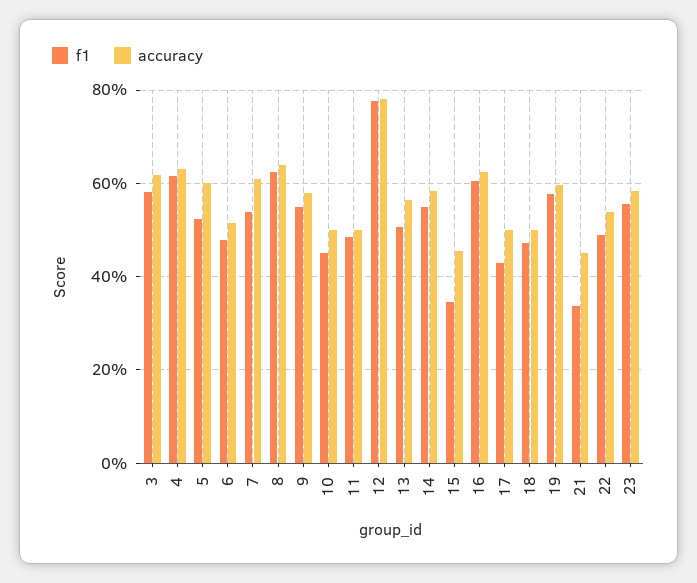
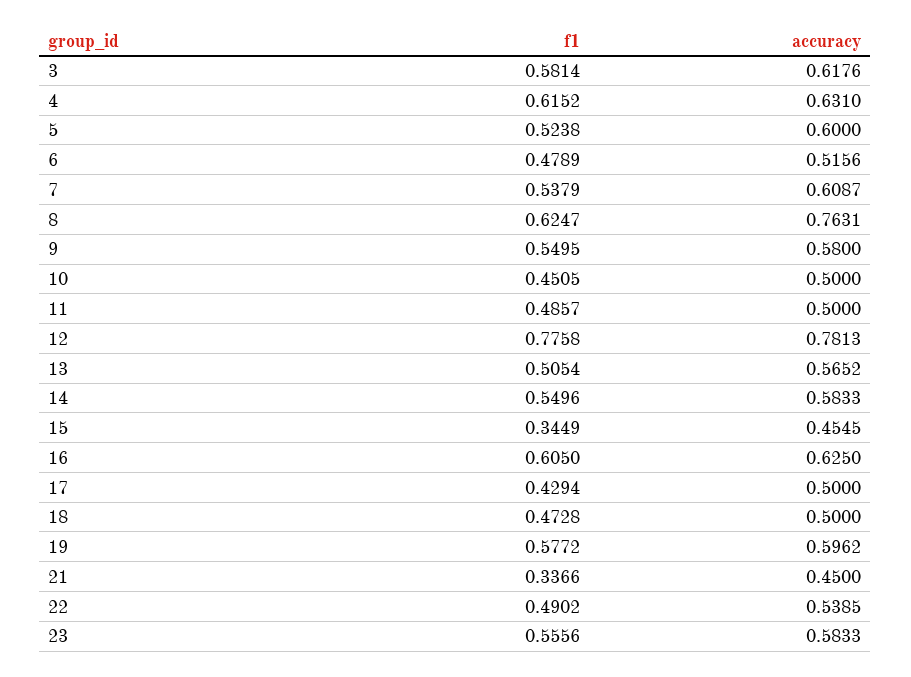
accuracy, 8: 0.64 -> 0.7631

